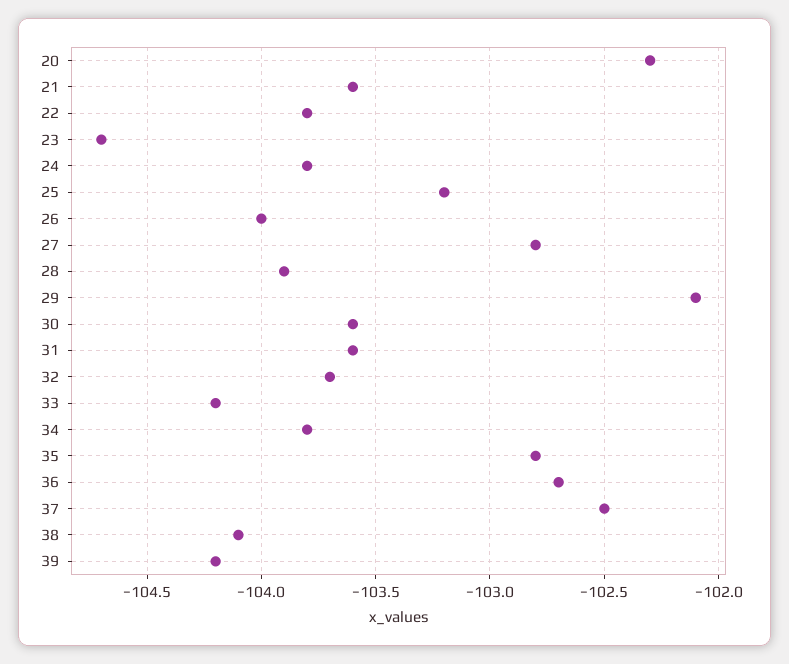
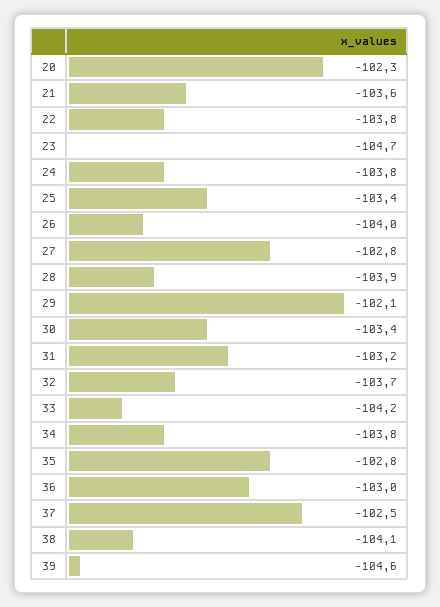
25: -103.2 -> -103.4
30: -103.6 -> -103.4
31: -103.6 -> -103.2
36: -102.7 -> -103
39: -104.2 -> -104.6

